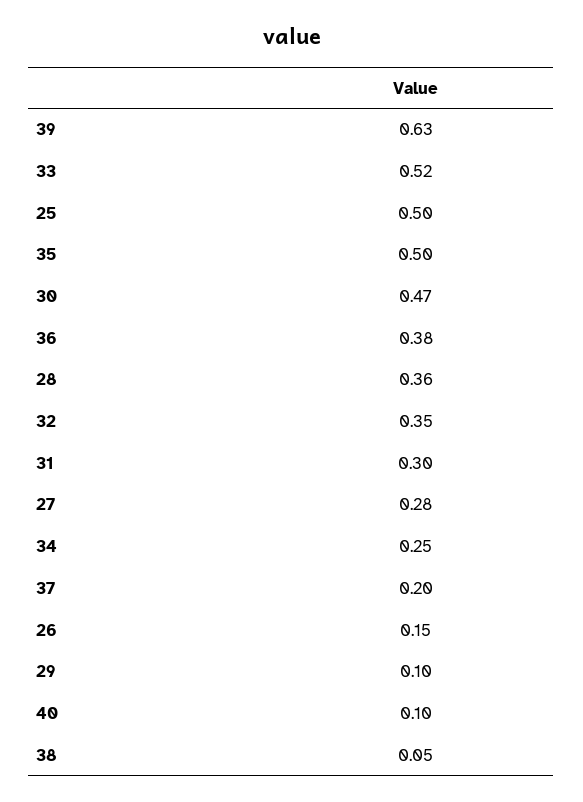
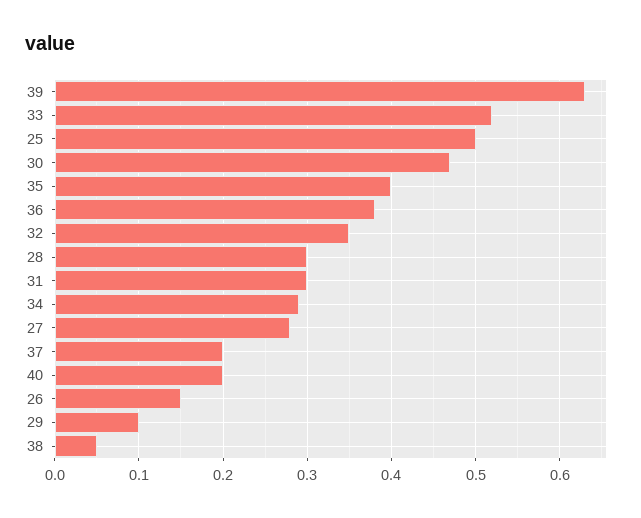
35: 0.5 -> 0.4
28: 0.36 -> 0.3
34: 0.25 -> 0.29
40: 0.1 -> 0.2

